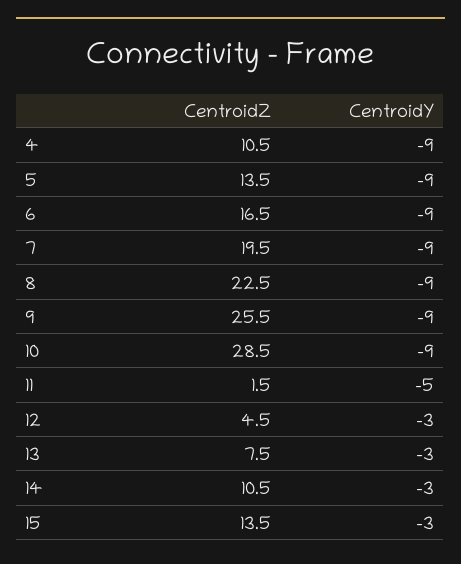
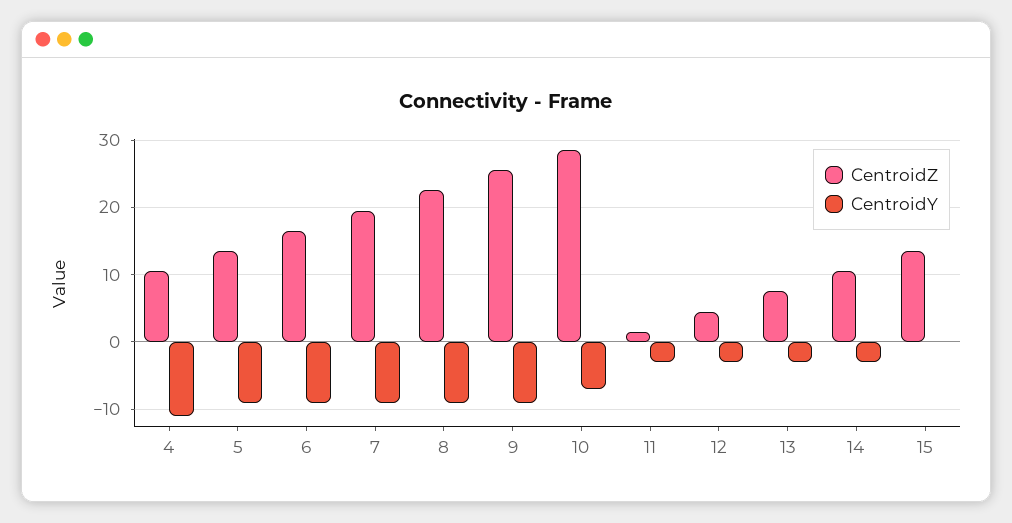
CentroidY, 4: -9 -> -11
CentroidY, 10: -9 -> -7
CentroidY, 11: -5 -> -3
CentroidY, 15: -3 -> 0

